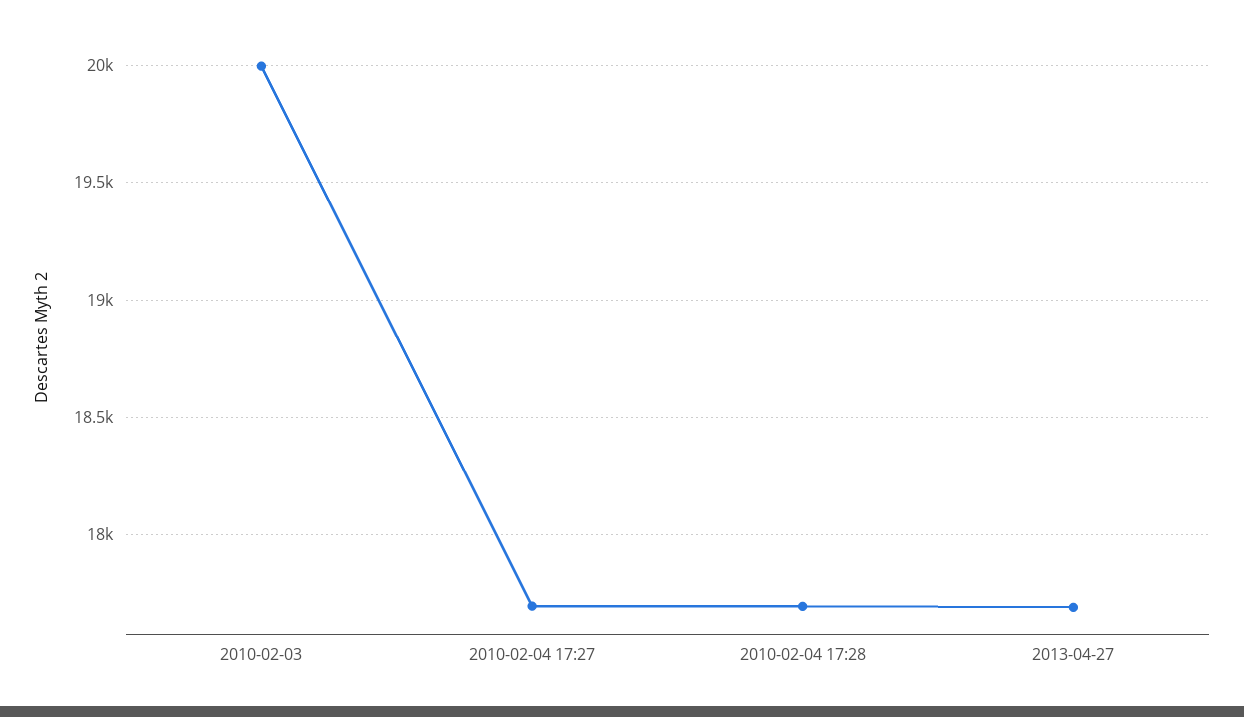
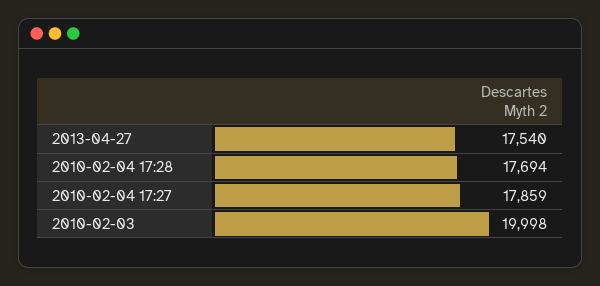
2010-02-04 17:27: 17700 -> 17859
2013-04-27: 17700 -> 17540

